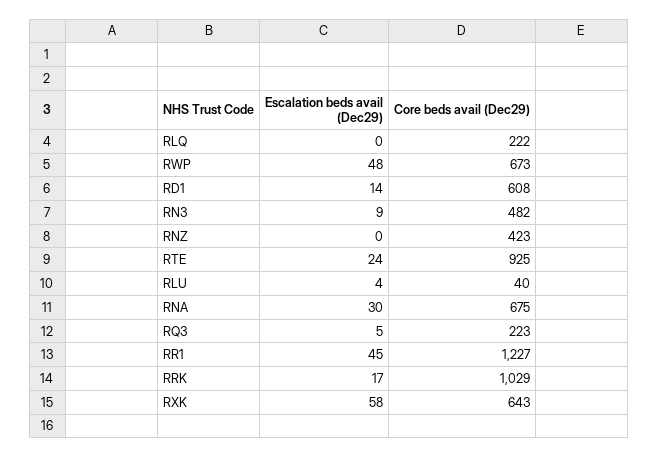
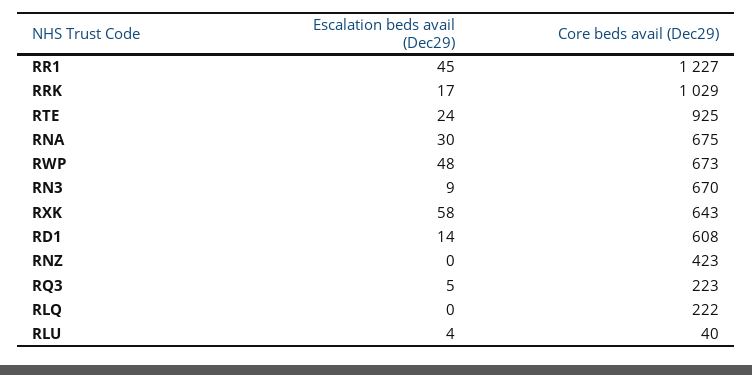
Core beds avail (Dec29), RN3: 482 -> 670

